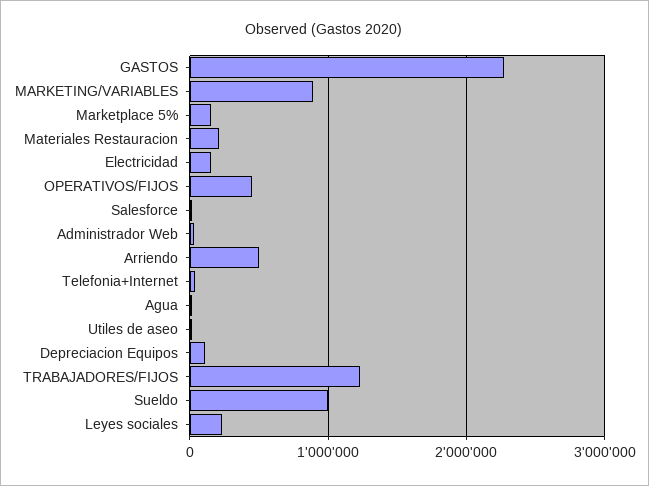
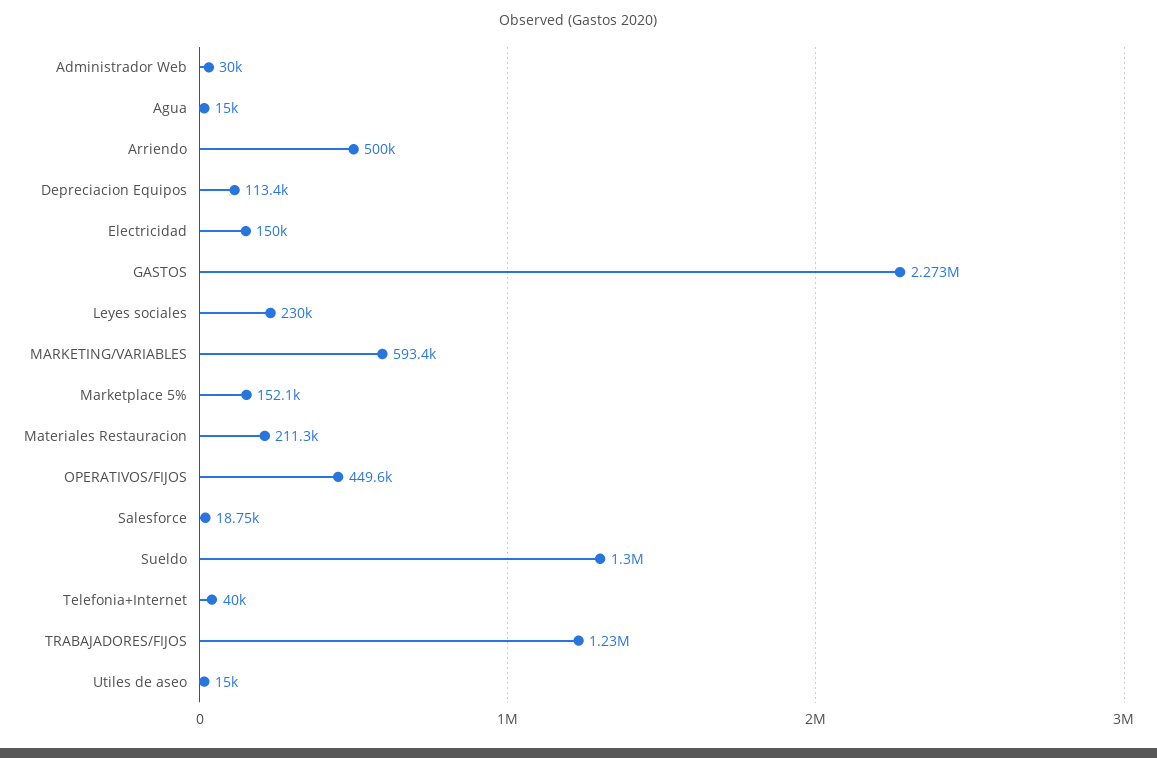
MARKETING/VARIABLES: 900000 -> 593400
Sueldo: 1000000 -> 1300000

